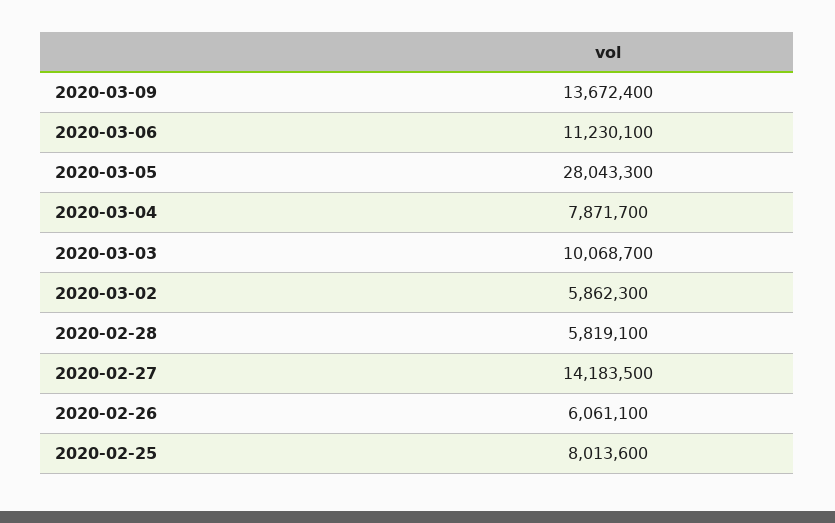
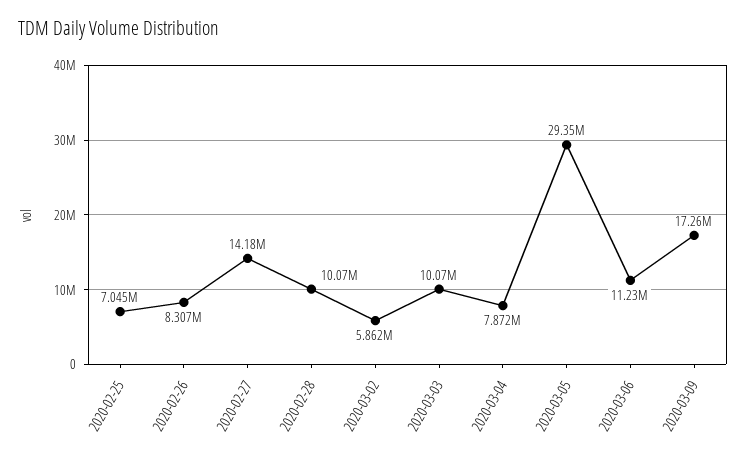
2020-03-09: 13672400 -> 17260000
2020-03-05: 28043300 -> 29350000
2020-02-28: 5819100 -> 10070000
2020-02-26: 6061100 -> 8307000
2020-02-25: 8013600 -> 7045000

